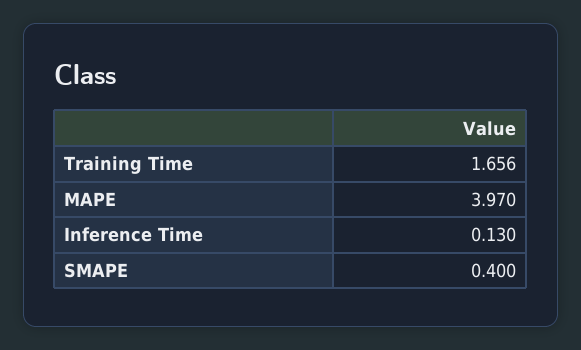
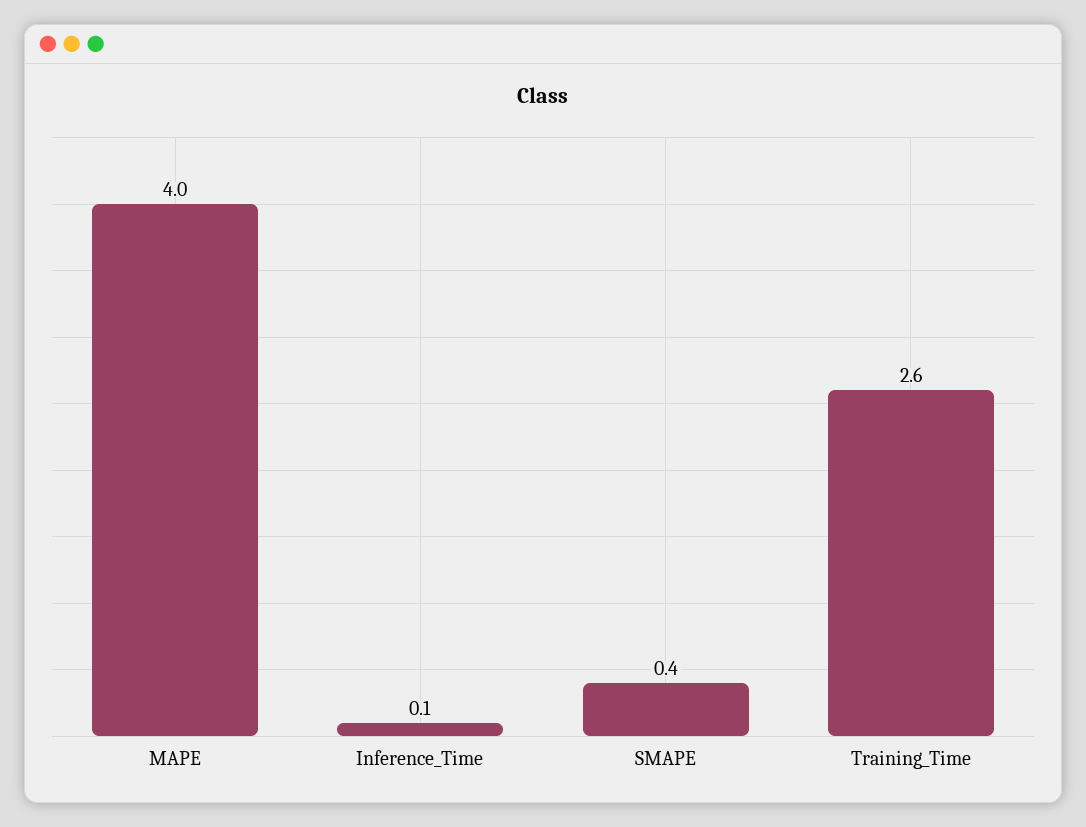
Training Time: 1.656 -> 2.6

